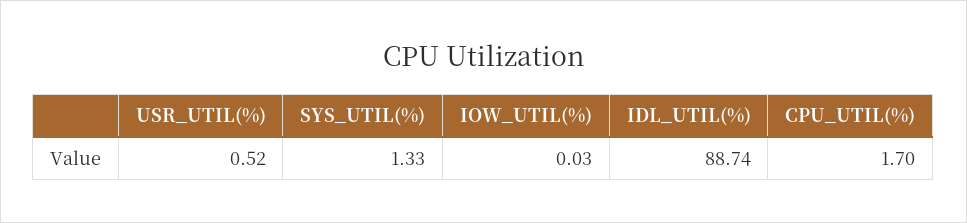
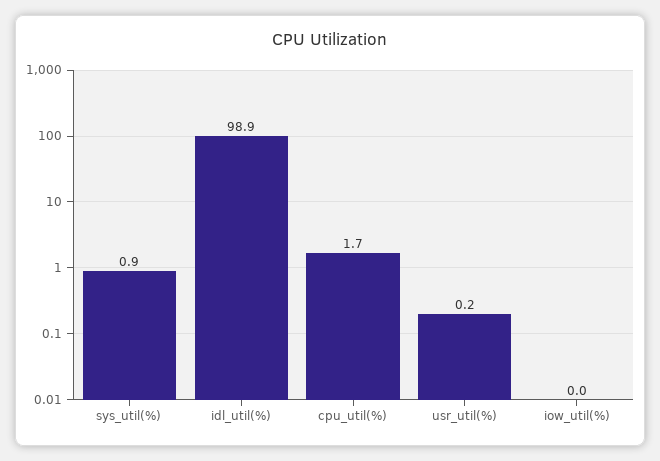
USR_UTIL(%): 0.52 -> 0.2
SYS_UTIL(%): 1.33 -> 0.9
IDL_UTIL(%): 88.74 -> 98.9

